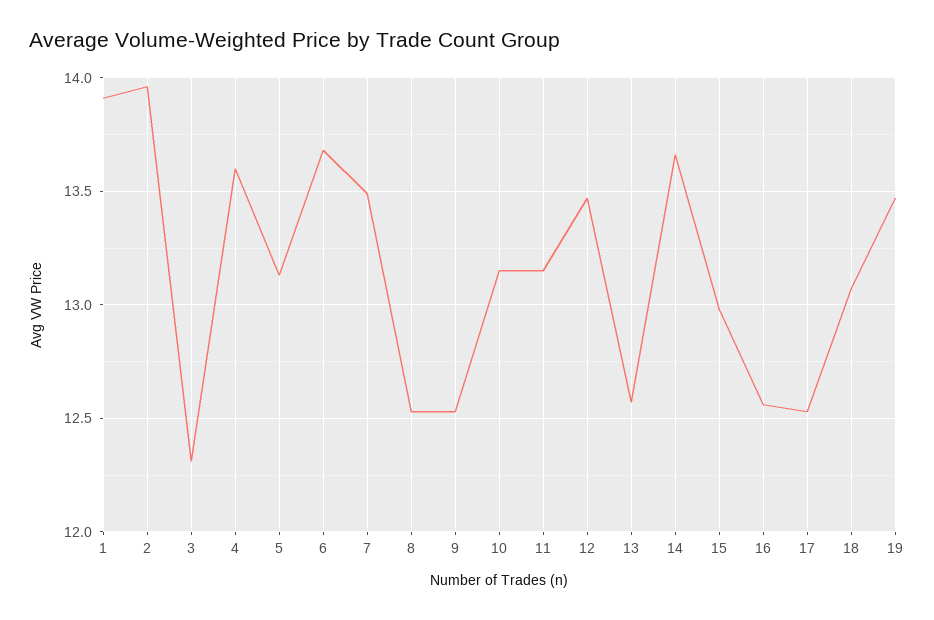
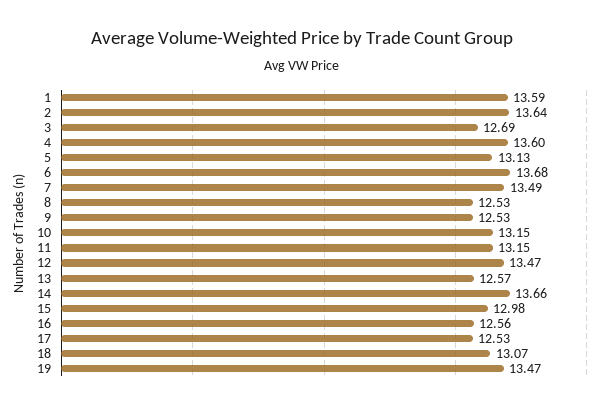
1: 13.9 -> 13.59
2: 13.95 -> 13.64
3: 12.3 -> 12.69

